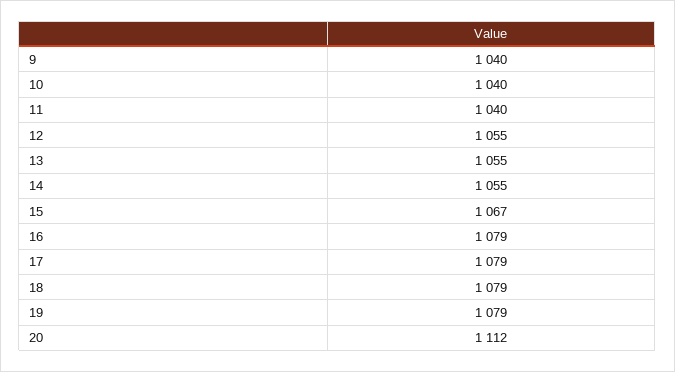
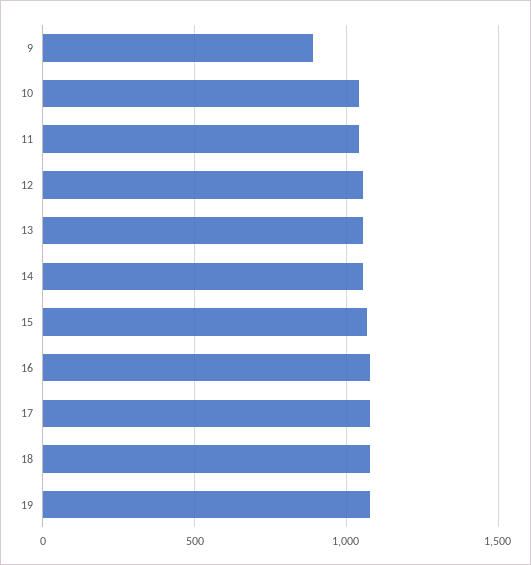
9: 1040 -> 900
20: 1112 -> none

